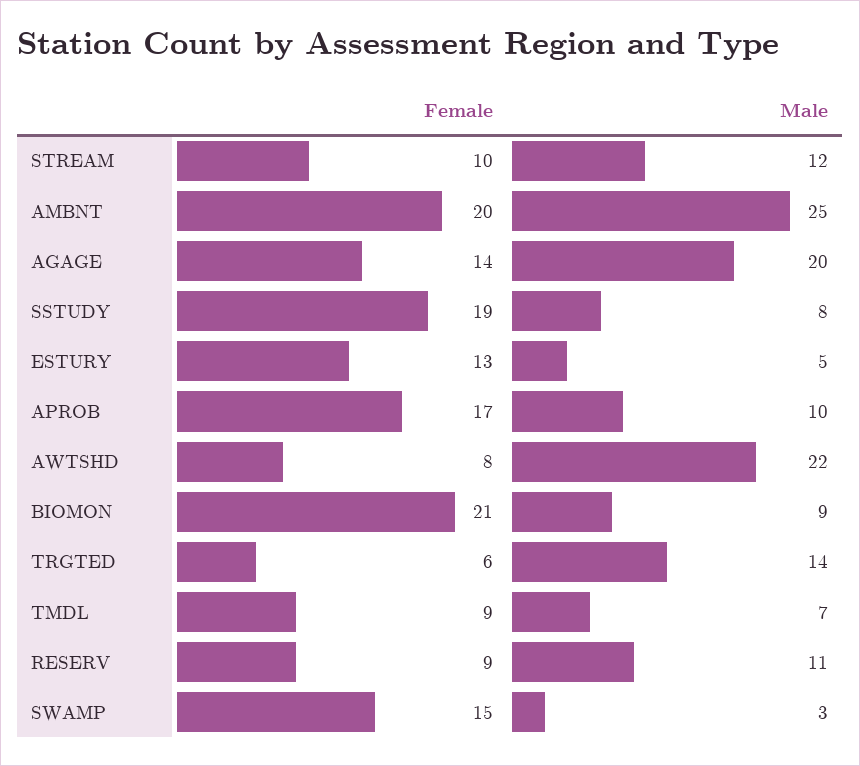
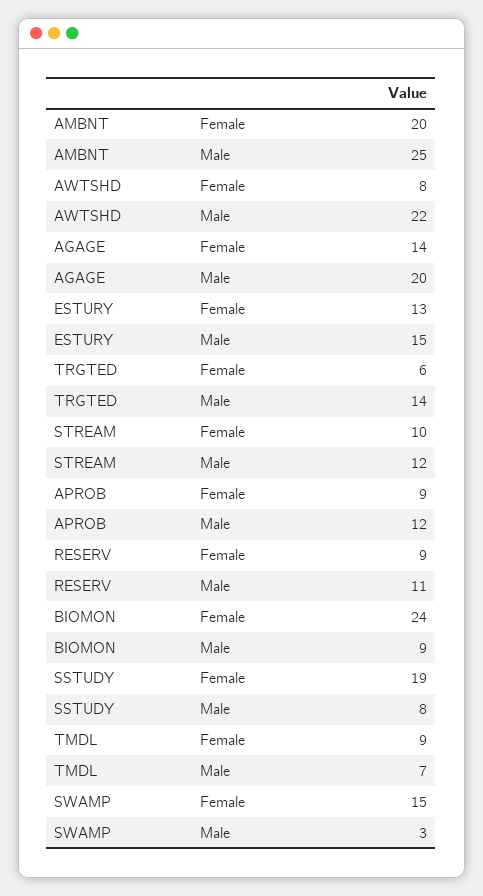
Male, ESTURY: 5 -> 15
Female, APROB: 17 -> 9
Male, APROB: 10 -> 12
Female, BIOMON: 21 -> 24

